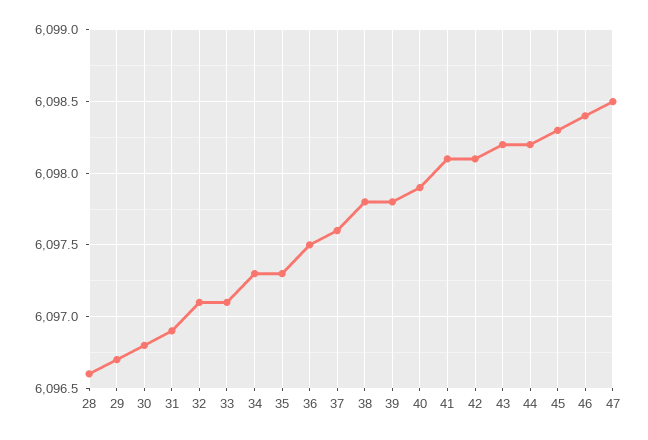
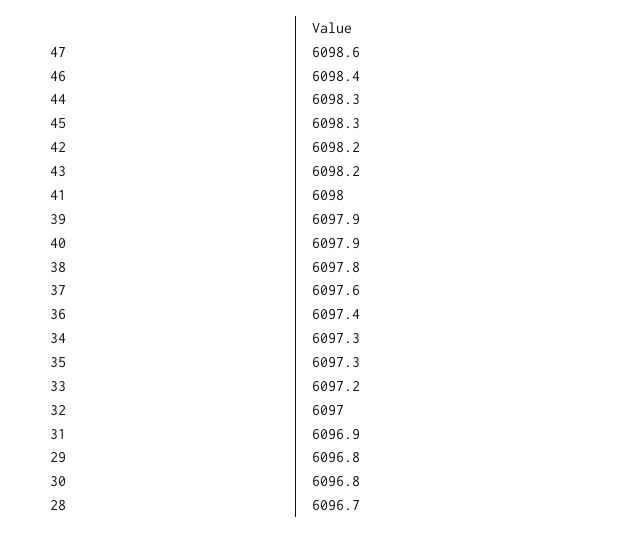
28: 6096.6 -> 6096.7
29: 6096.7 -> 6096.8
32: 6097.1 -> 6097
33: 6097.1 -> 6097.2
36: 6097.5 -> 6097.4
39: 6097.8 -> 6097.9
41: 6098.1 -> 6098
42: 6098.1 -> 6098.2
44: 6098.2 -> 6098.3
47: 6098.5 -> 6098.6

